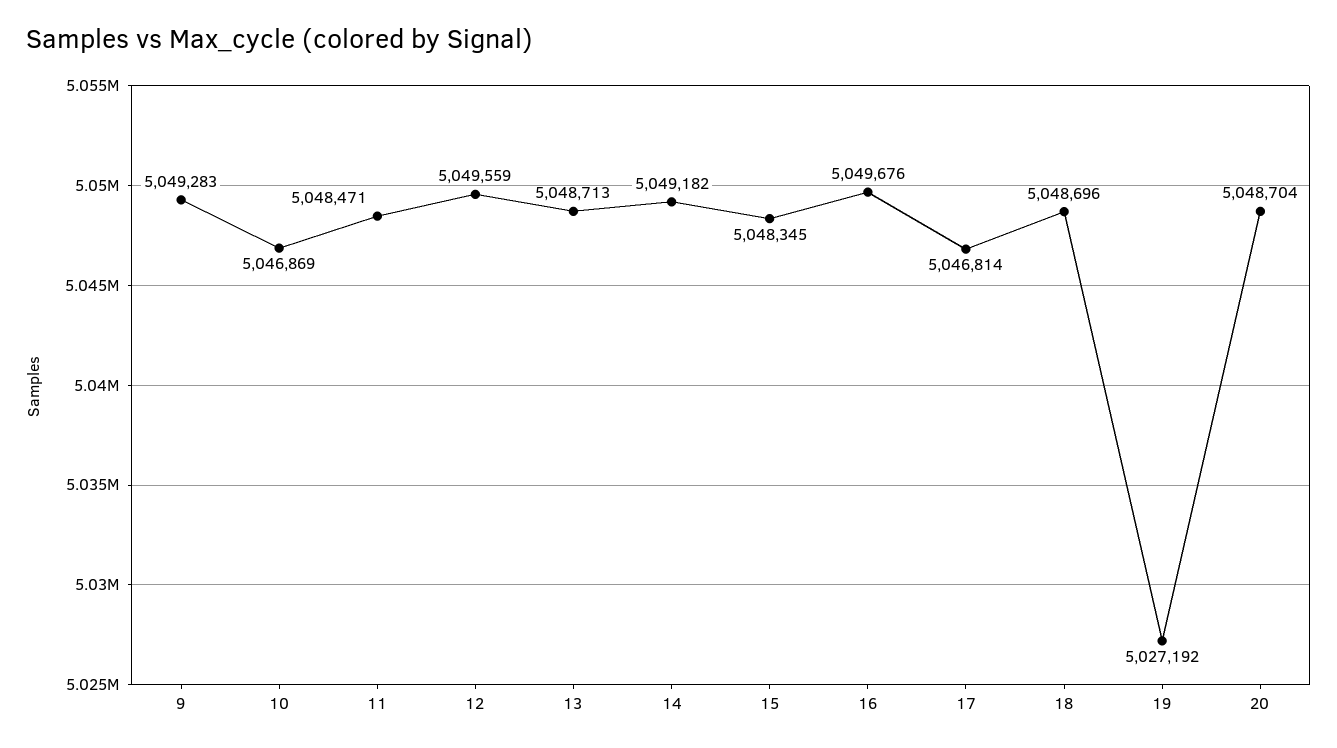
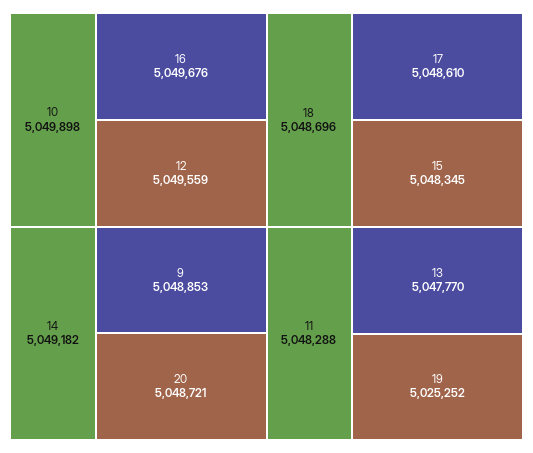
9: 5049283 -> 5048853
10: 5046869 -> 5049898
11: 5048471 -> 5048288
13: 5048713 -> 5047770
17: 5046814 -> 5048610
19: 5027192 -> 5025252
20: 5048704 -> 5048721

